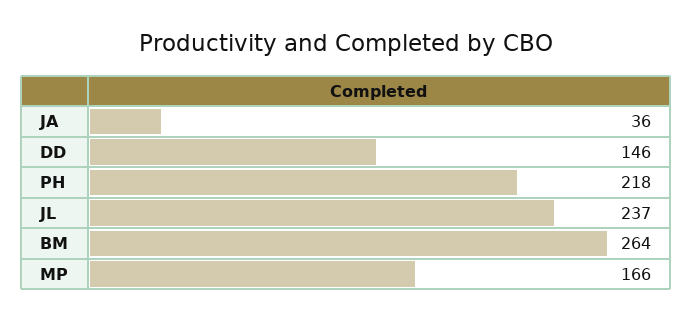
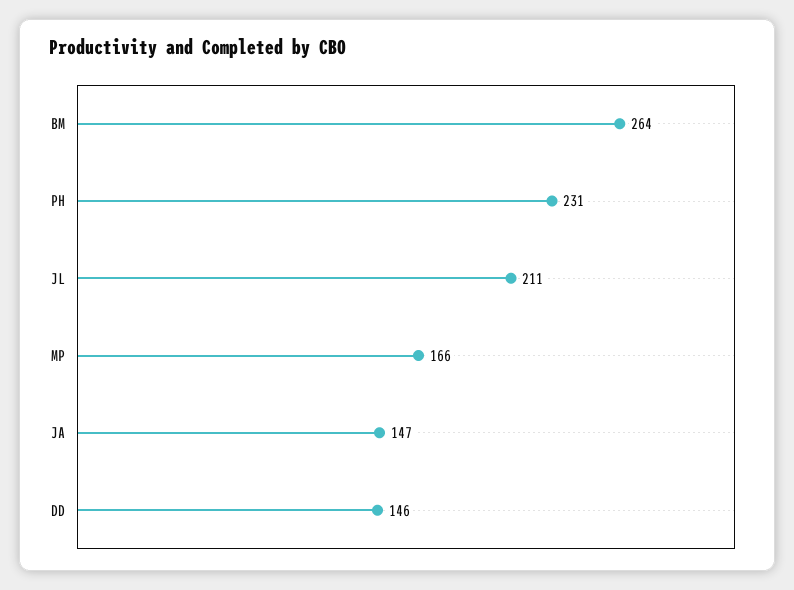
JA: 36 -> 147
PH: 218 -> 231
JL: 237 -> 211

